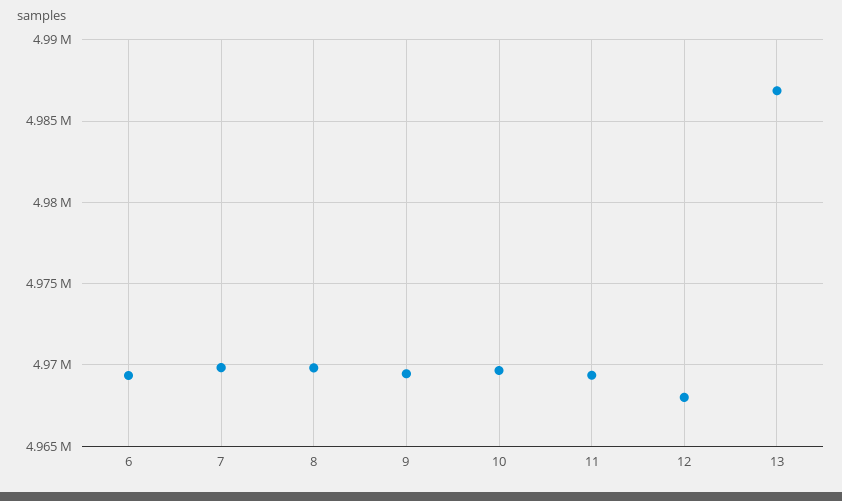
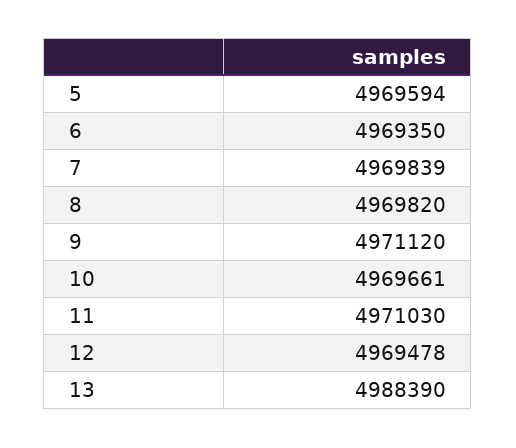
9: 4969500 -> 4971120
11: 4969500 -> 4971030
12: 4968000 -> 4969478
13: 4987000 -> 4988390
5: none -> 4969594

